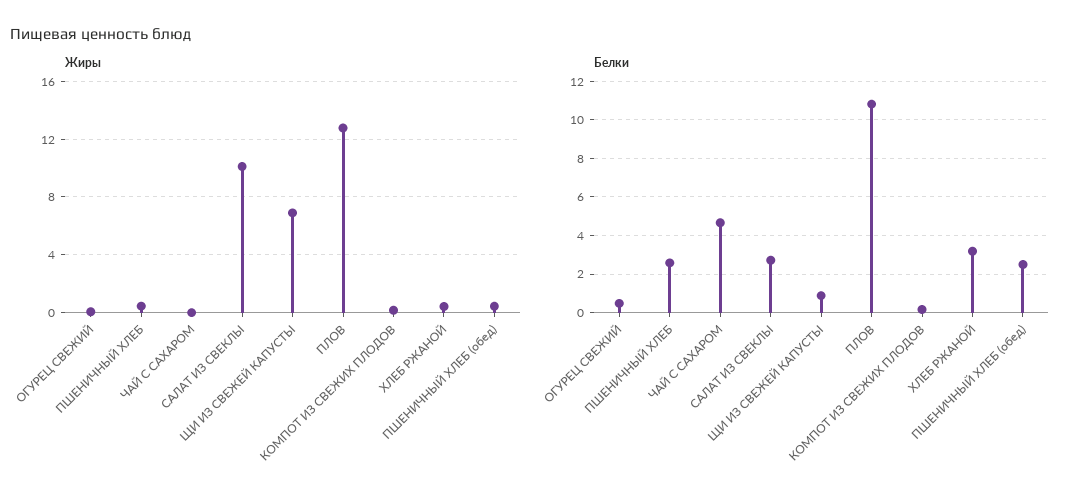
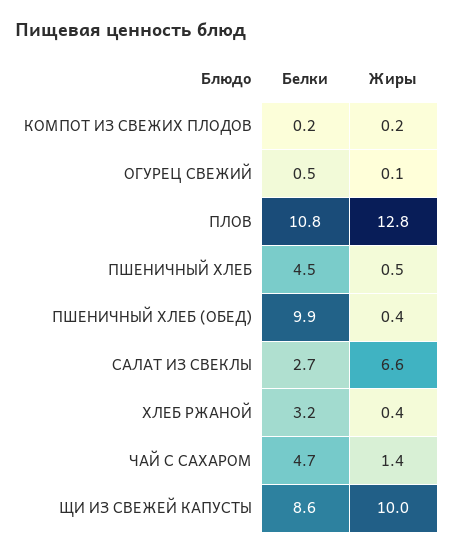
Жиры, ЧАЙ С САХАРОМ: 0 -> 1.4
Жиры, САЛАТ ИЗ СВЕКЛЫ: 10 -> 6.6
Жиры, ЩИ ИЗ СВЕЖЕЙ КАПУСТЫ: 7 -> 10
Белки, ПШЕНИЧНЫЙ ХЛЕБ: 2.5 -> 4.5
Белки, ЩИ ИЗ СВЕЖЕЙ КАПУСТЫ: 1 -> 8.6
Белки, ПШЕНИЧНЫЙ ХЛЕБ (обед): 2.5 -> 9.9

